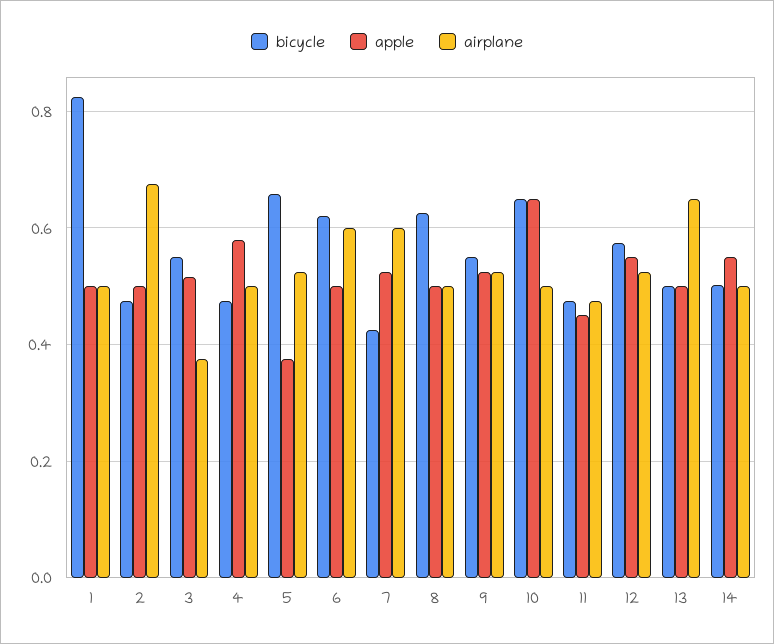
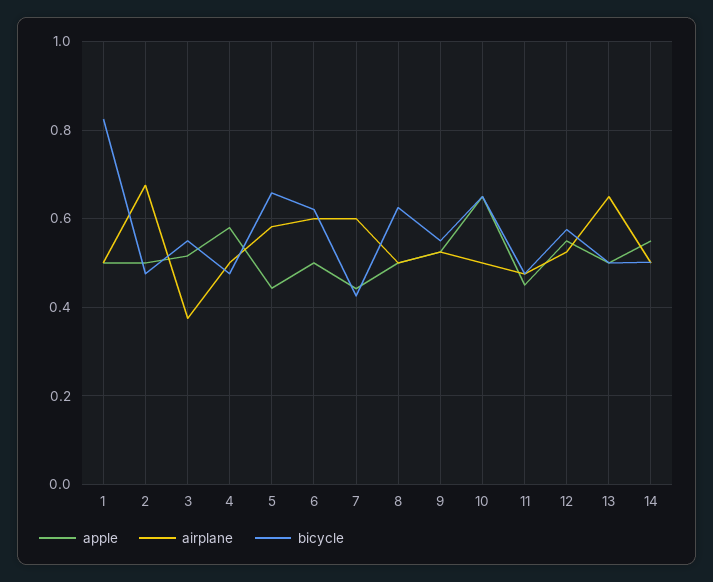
apple, 5: 0.38 -> 0.44
airplane, 5: 0.52 -> 0.58
apple, 7: 0.52 -> 0.44

